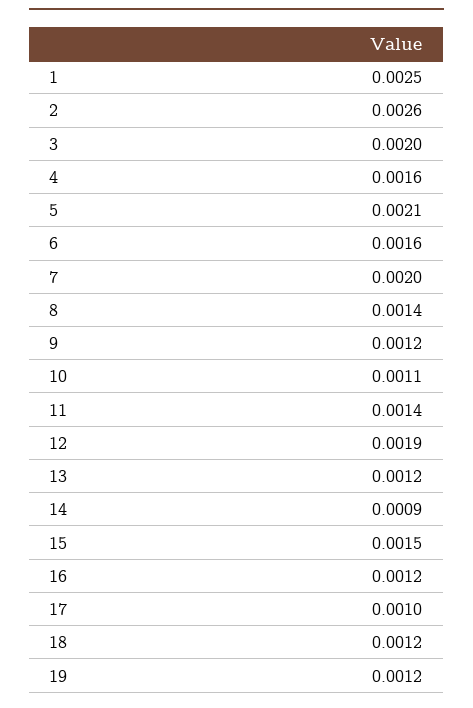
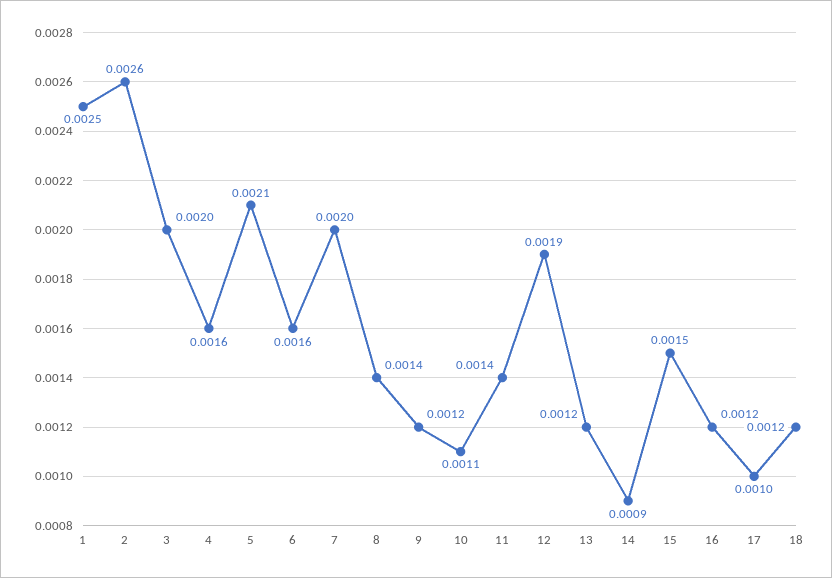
19: 0.0012 -> none

